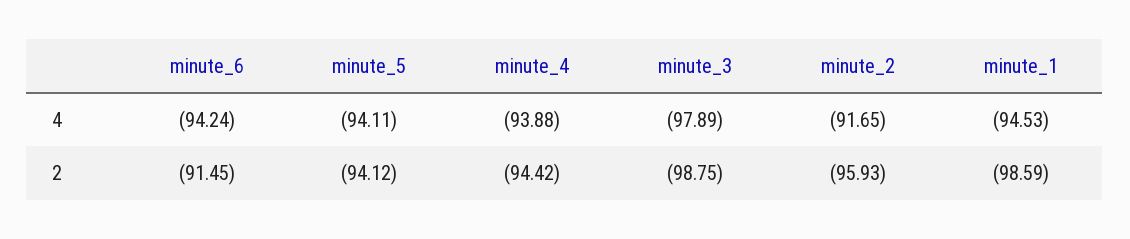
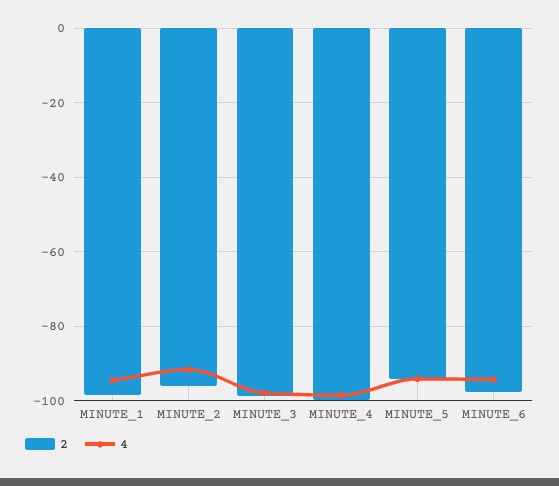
4, minute_4: -93.88 -> -98
2, minute_6: -91.45 -> -98
2, minute_4: -94.42 -> -100

